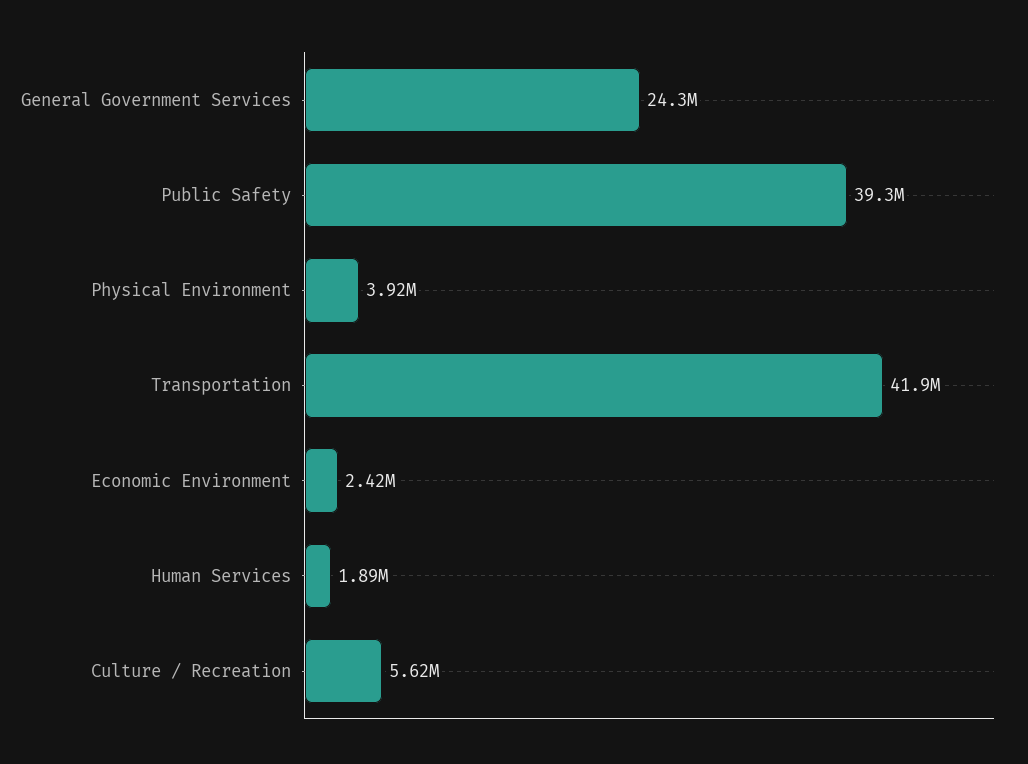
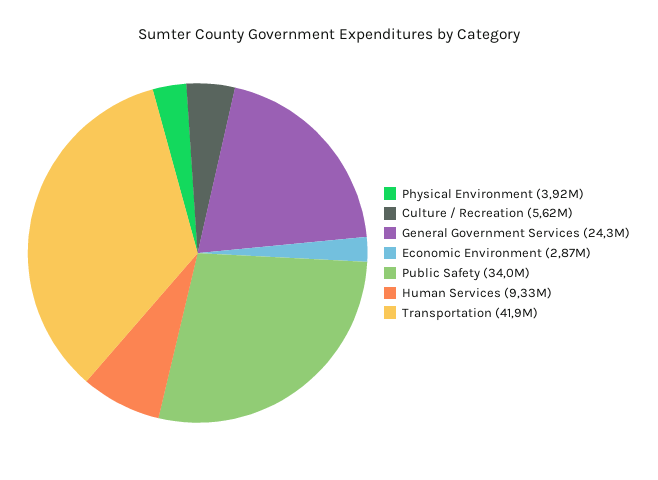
Public Safety: 39300000 -> 34000000
Economic Environment: 2420000 -> 2870000
Human Services: 1890000 -> 9330000

